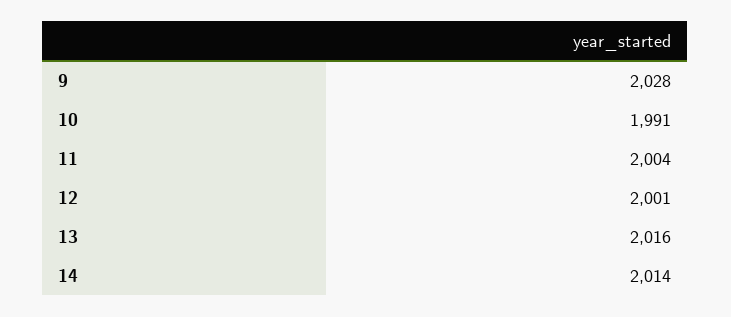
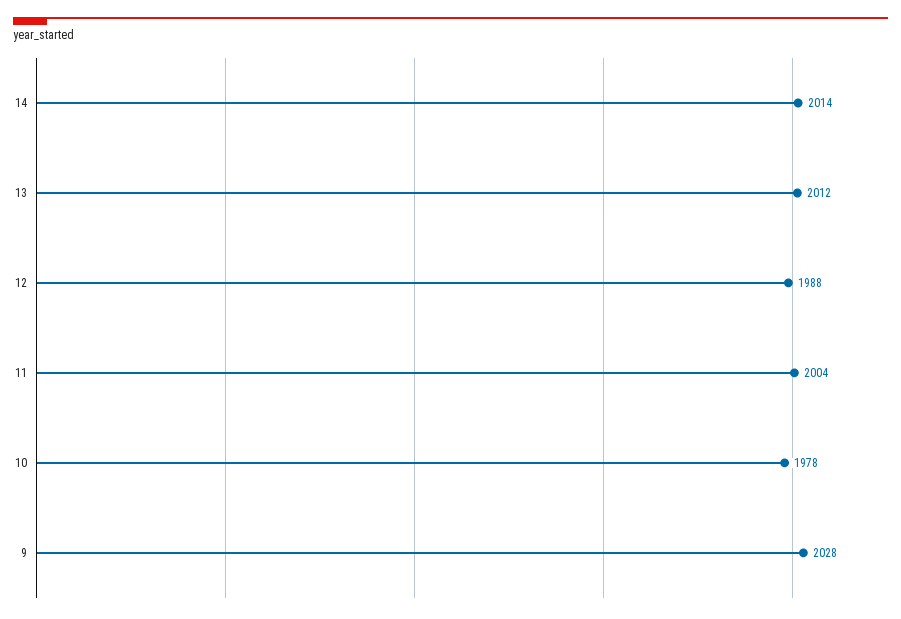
10: 1991 -> 1978
12: 2001 -> 1988
13: 2016 -> 2012

